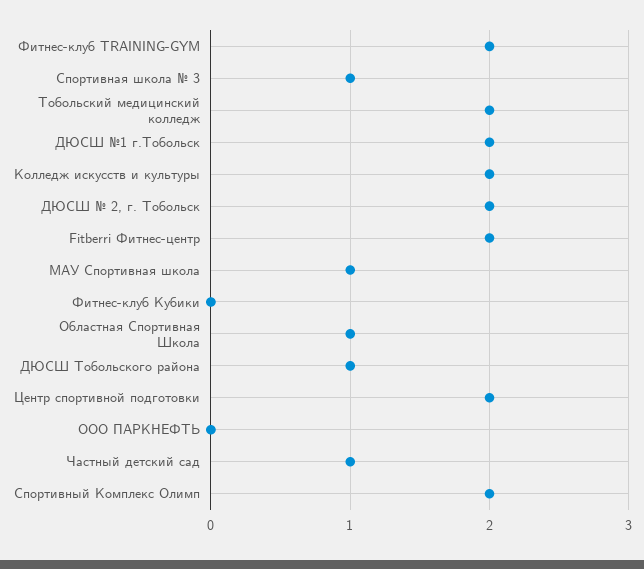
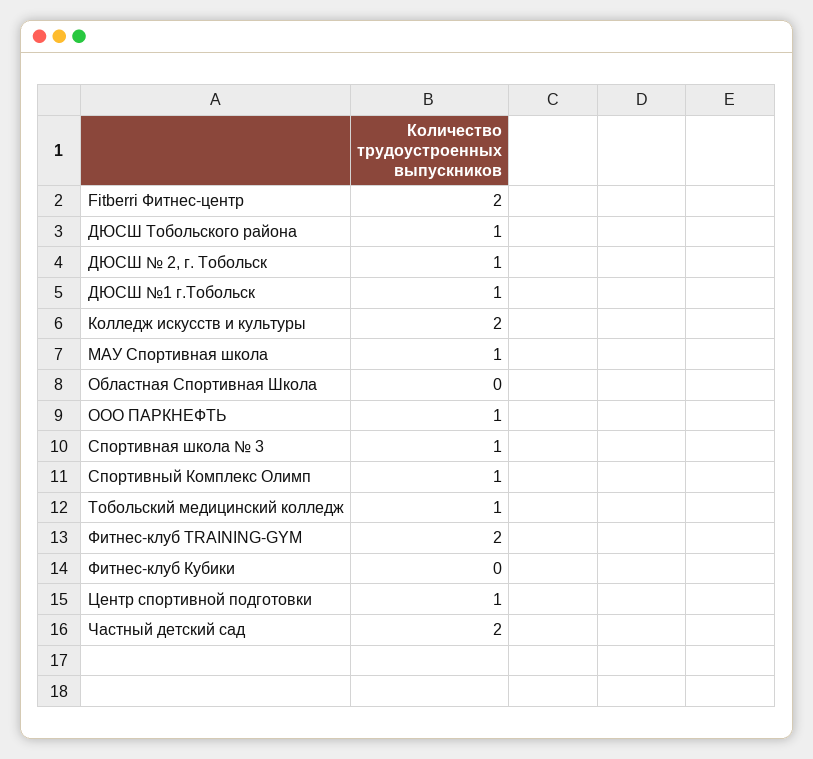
Тобольский медицинский колледж: 2 -> 1
ДЮСШ №1 г.Тобольск: 2 -> 1
ДЮСШ № 2, г. Тобольск: 2 -> 1
Областная Спортивная Школа: 1 -> 0
Центр спортивной подготовки: 2 -> 1
ООО ПАРКНЕФТЬ: 0 -> 1
Частный детский сад: 1 -> 2
Спортивный Комплекс Олимп: 2 -> 1

